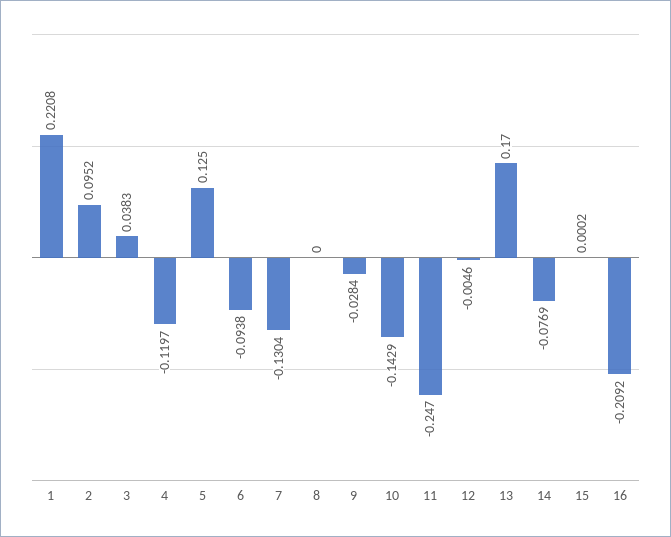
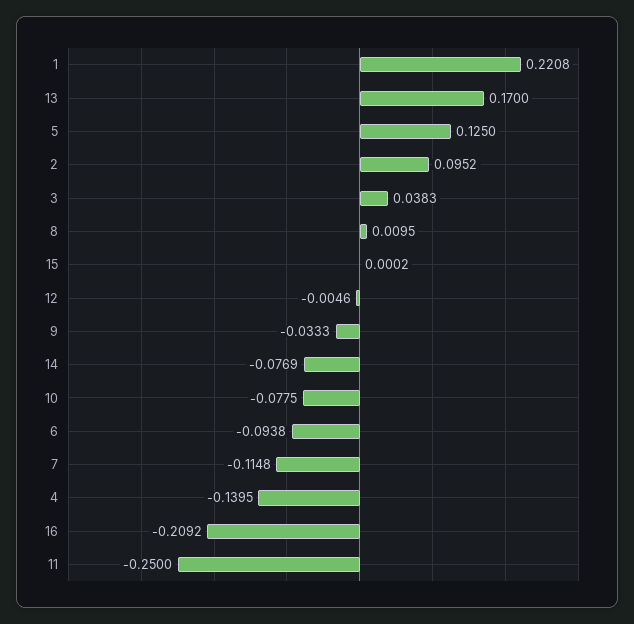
4: -0.1197 -> -0.1395
7: -0.1304 -> -0.1148
8: 0 -> 0.0095
9: -0.0284 -> -0.0333
10: -0.1429 -> -0.0775
11: -0.247 -> -0.25

